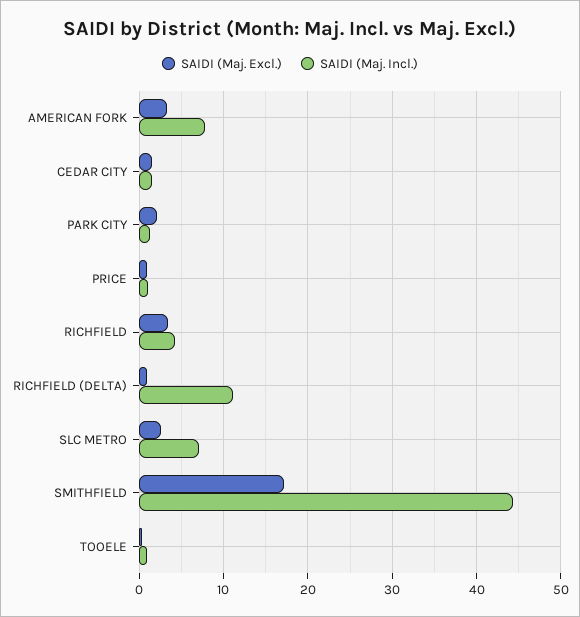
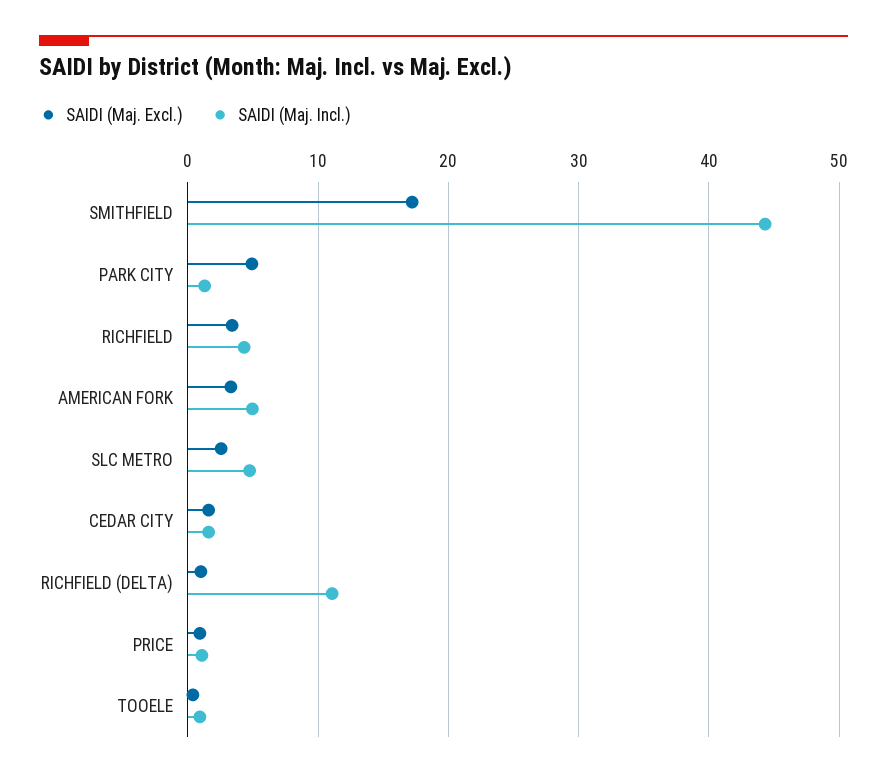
SAIDI (Maj. Incl.), AMERICAN FORK: 8 -> 5
SAIDI (Maj. Excl.), PARK CITY: 2 -> 5
SAIDI (Maj. Incl.), SLC METRO: 7 -> 5

